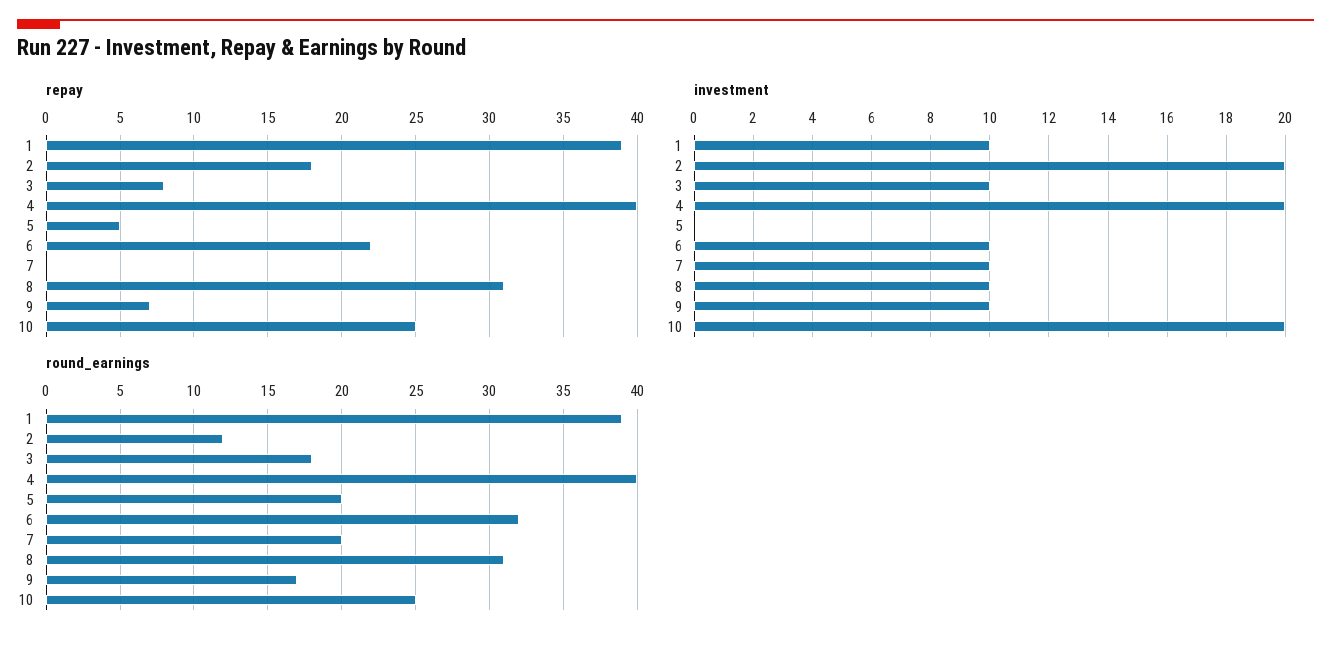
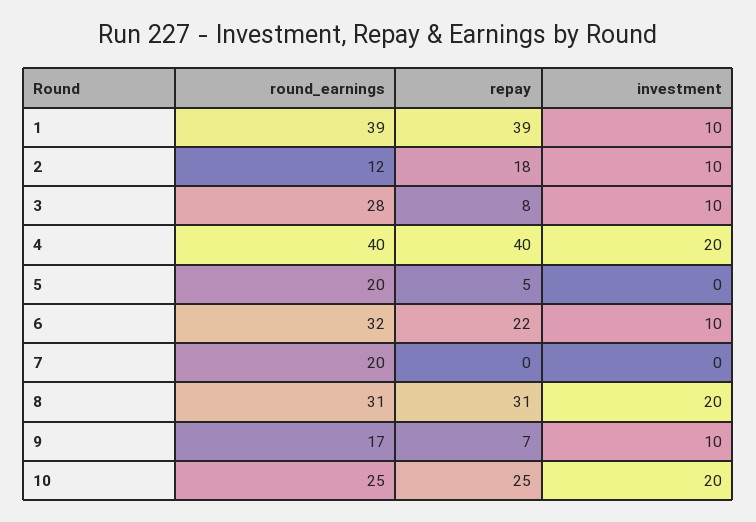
investment, 2: 20 -> 10
investment, 7: 10 -> 0
investment, 8: 10 -> 20
round_earnings, 3: 18 -> 28

